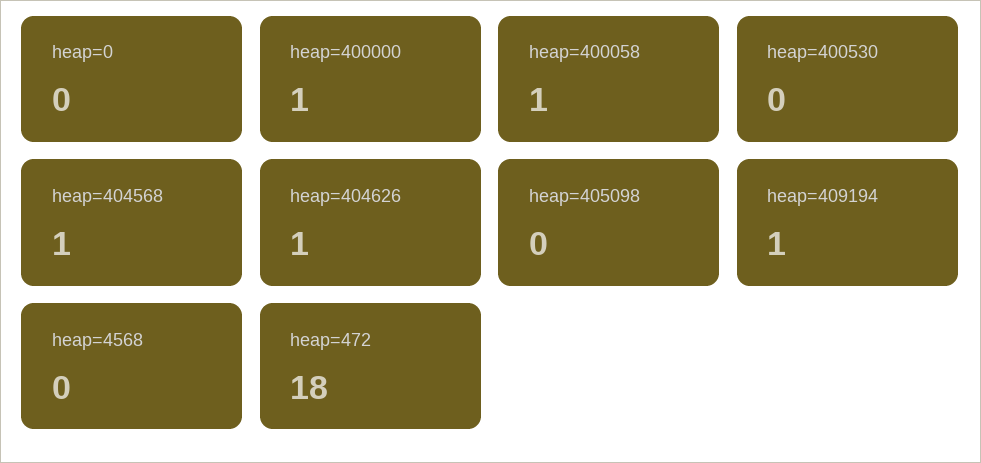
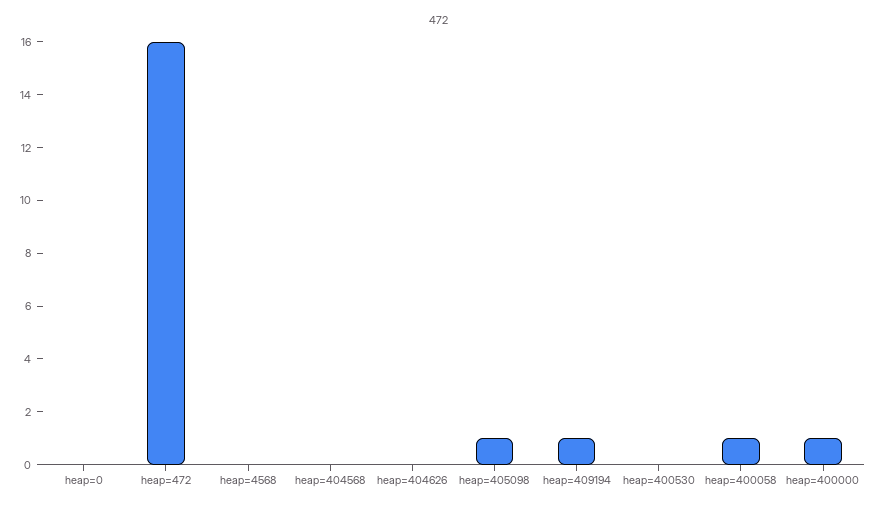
heap=404568: 1 -> 0
heap=404626: 1 -> 0
heap=405098: 0 -> 1
heap=472: 18 -> 16

